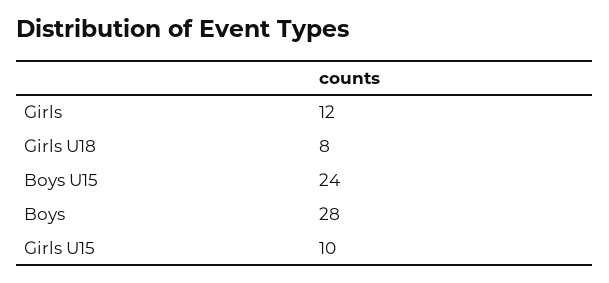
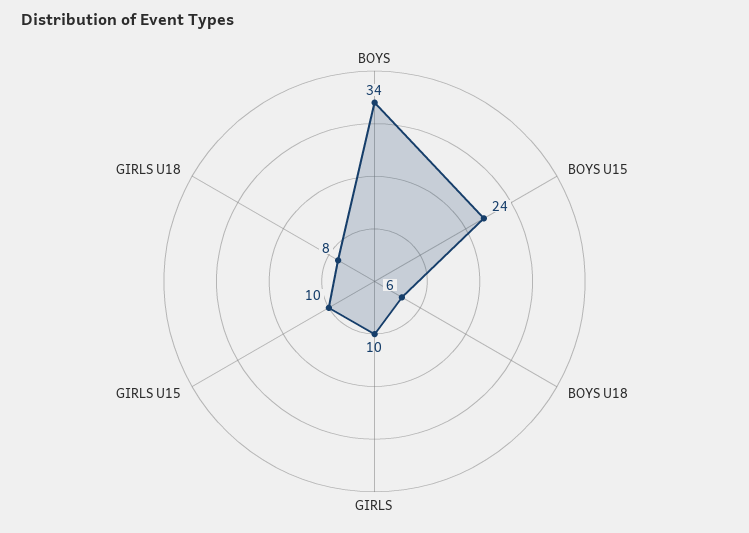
Girls: 12 -> 10
Boys: 28 -> 34
BOYS U18: none -> 6

